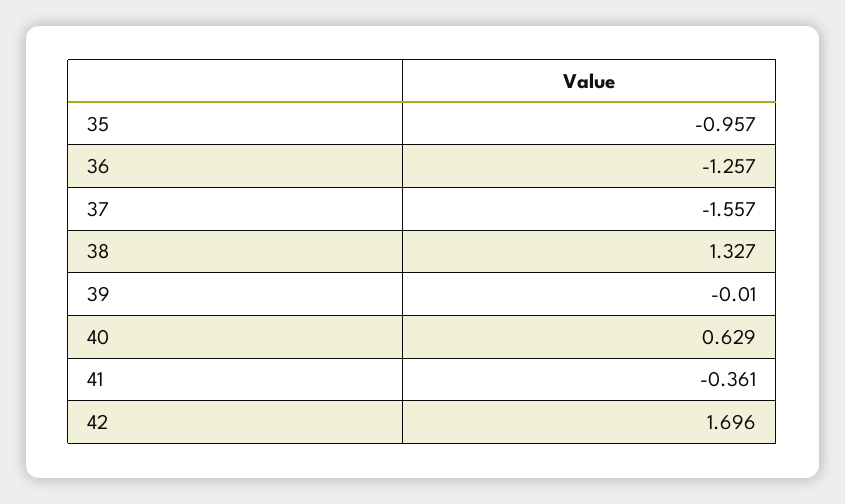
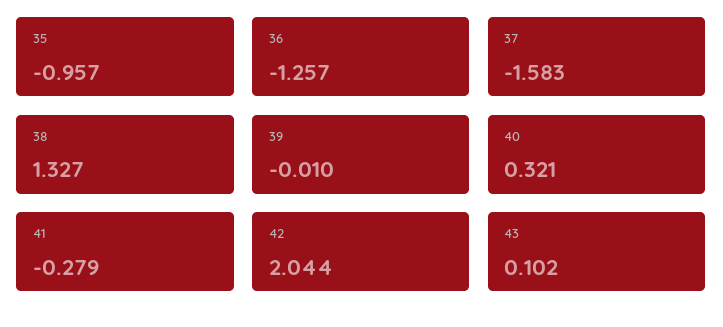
37: -1.557 -> -1.583
40: 0.629 -> 0.321
41: -0.361 -> -0.279
42: 1.696 -> 2.044
43: none -> 0.102

